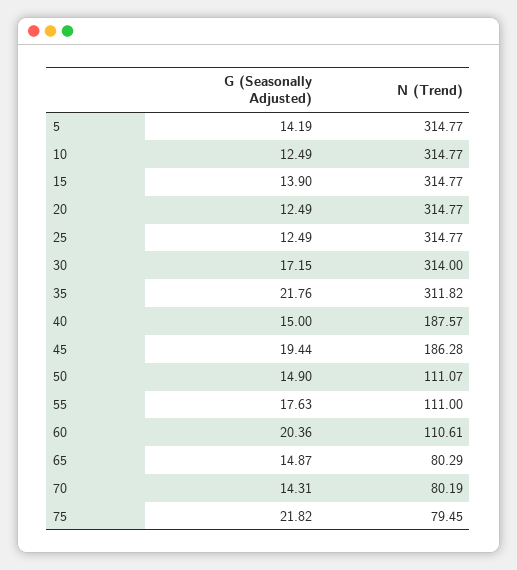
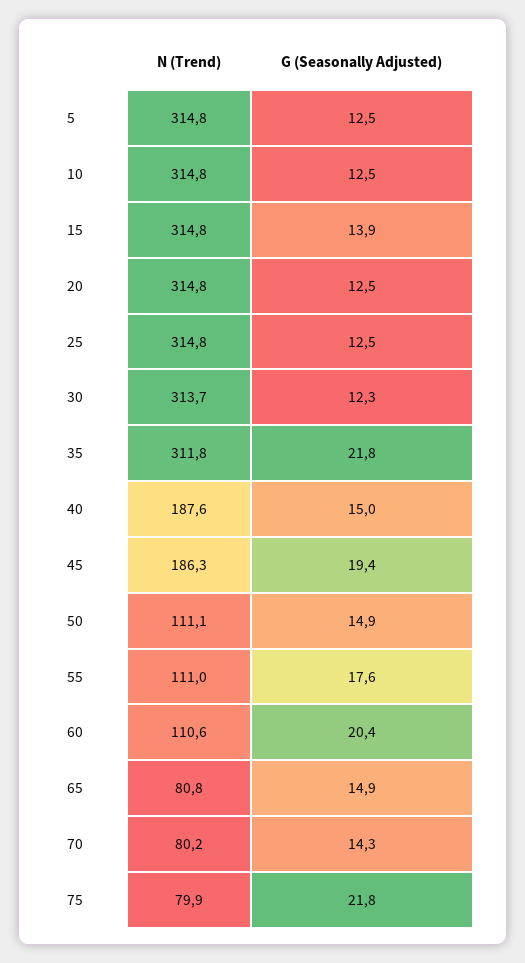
G (Seasonally Adjusted), 5: 14.19 -> 12.5
G (Seasonally Adjusted), 30: 17.15 -> 12.3
N (Trend), 30: 314 -> 313.7
N (Trend), 65: 80.29 -> 80.8
N (Trend), 75: 79.45 -> 79.9

